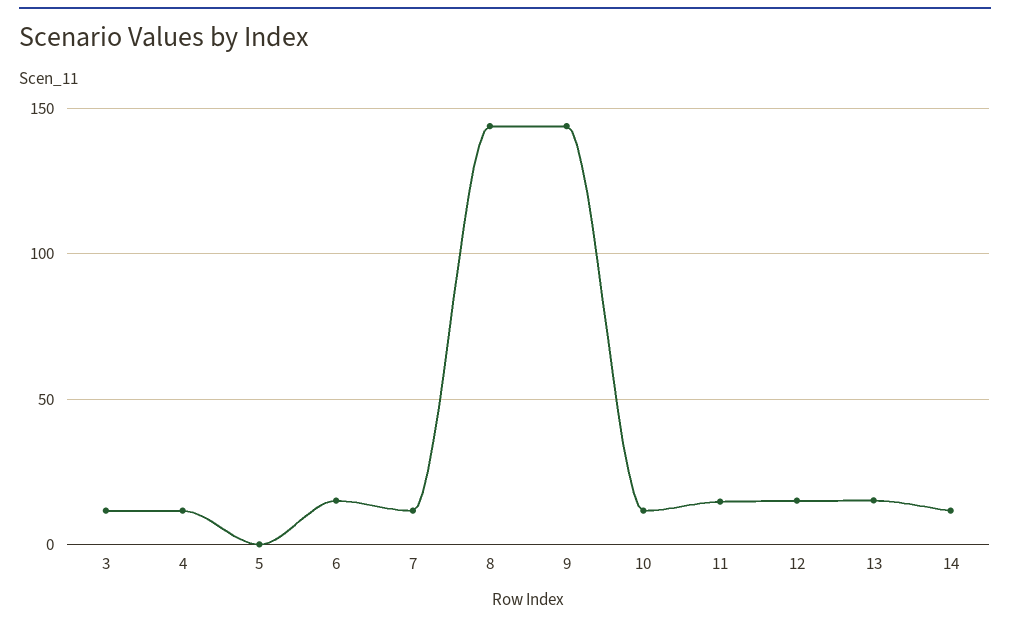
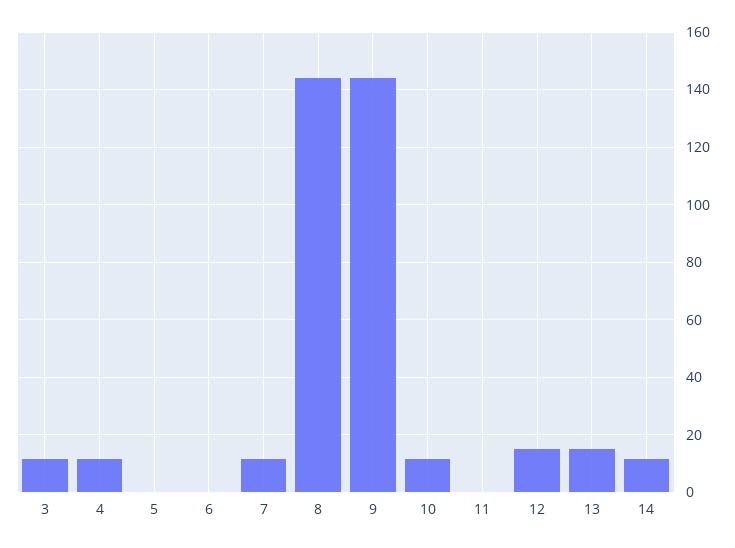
6: 15 -> 0
11: 15 -> 0

